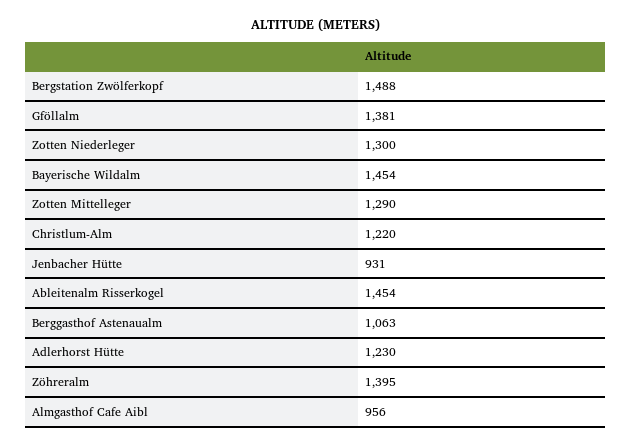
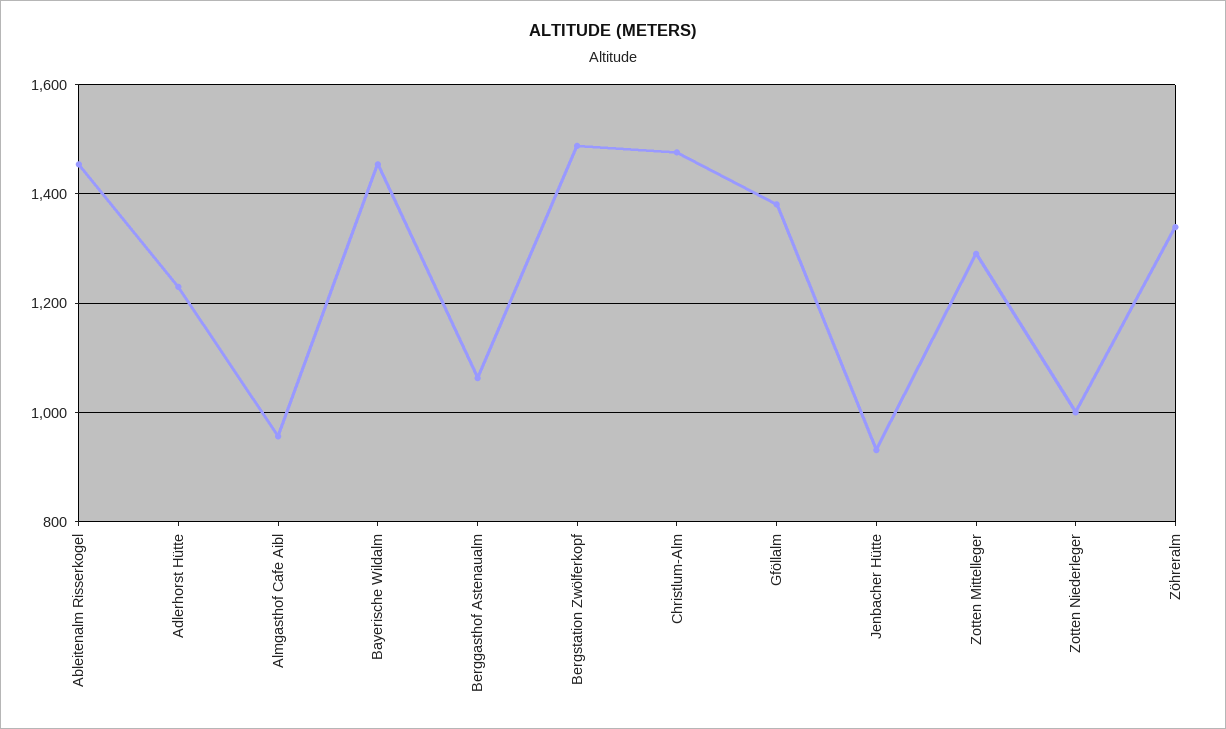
Zotten Niederleger: 1300 -> 1000
Christlum-Alm: 1220 -> 1480
Zöhreralm: 1395 -> 1340

